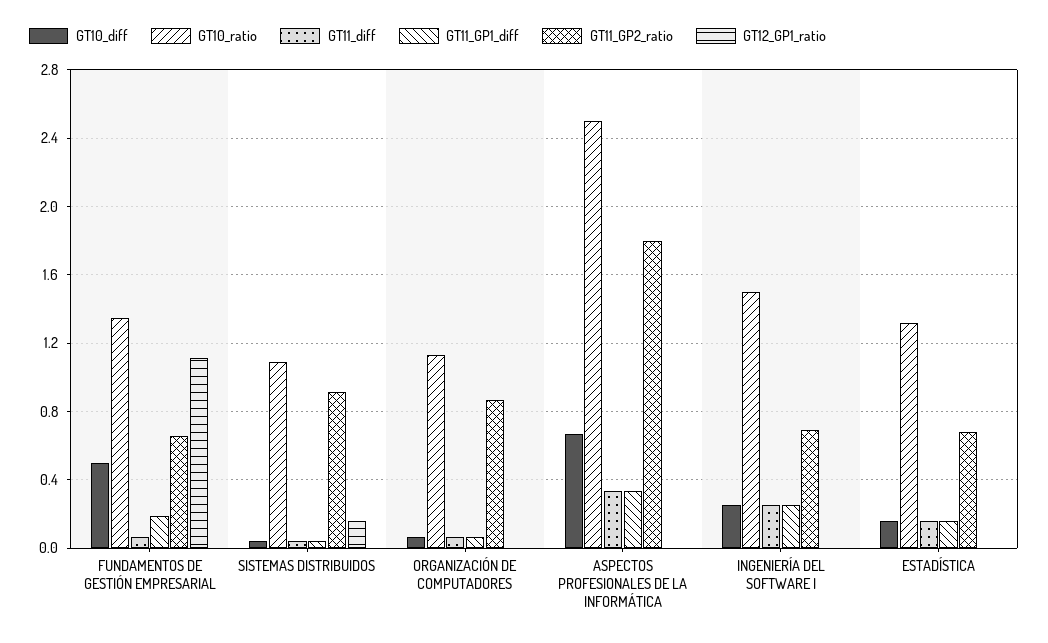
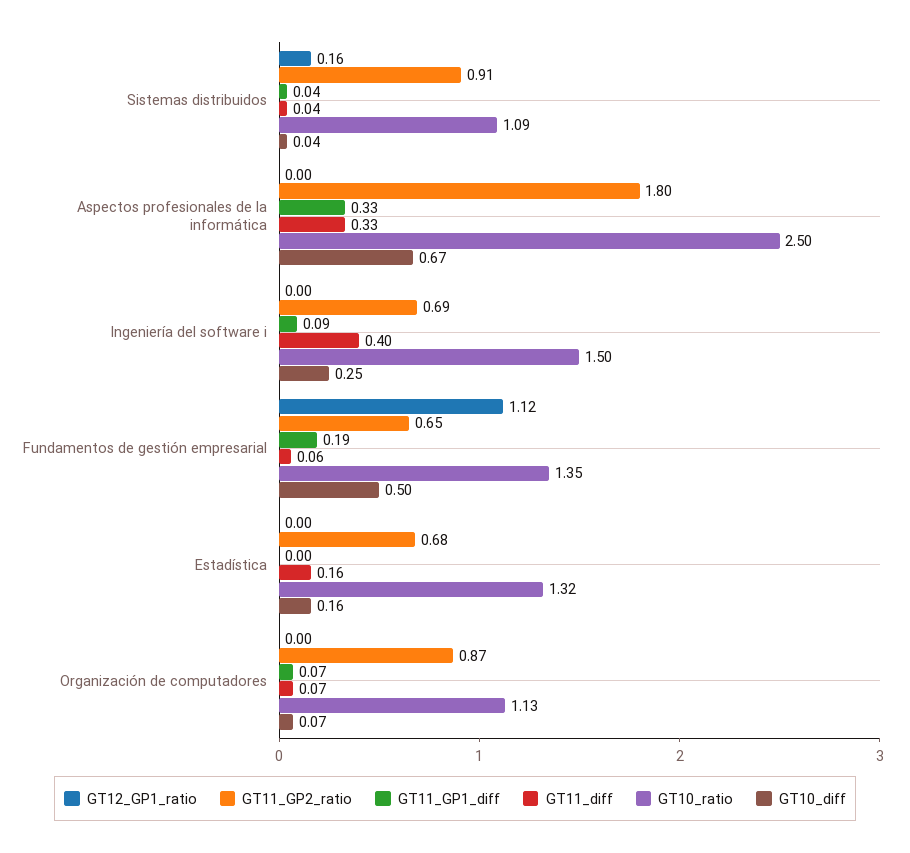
GT11_diff, INGENIERÍA DEL SOFTWARE I: 0.25 -> 0.4
GT11_GP1_diff, INGENIERÍA DEL SOFTWARE I: 0.25 -> 0.09
GT11_GP1_diff, ESTADÍSTICA: 0.15 -> 0

